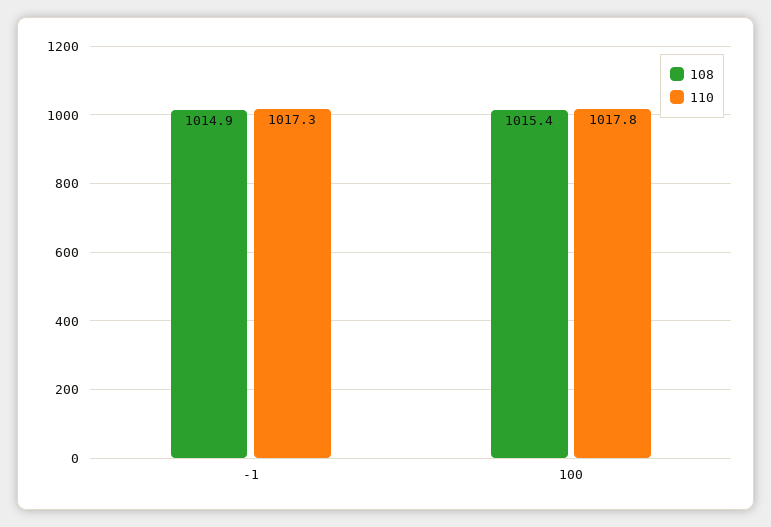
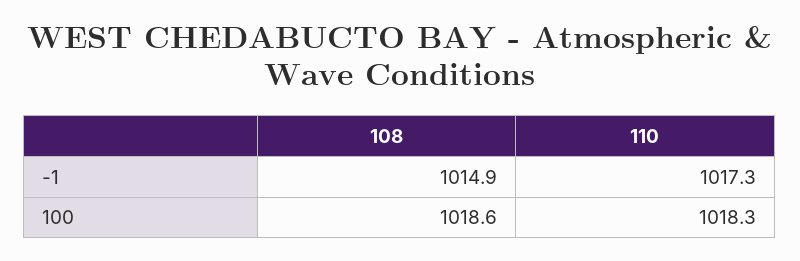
108, 100: 1015.4 -> 1018.6
110, 100: 1017.8 -> 1018.3

